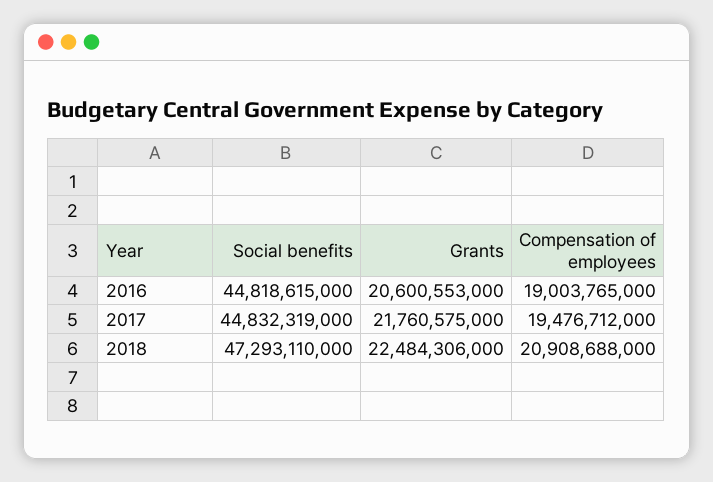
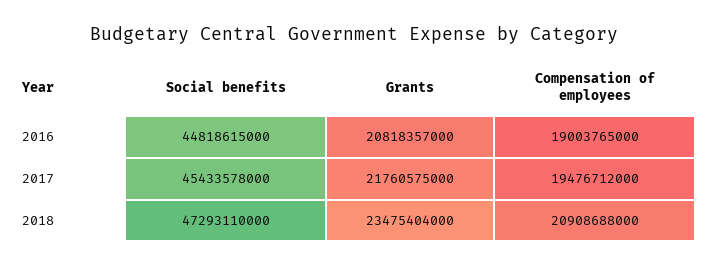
Grants, 2016: 20600553000 -> 20818357000
Social benefits, 2017: 44832319000 -> 45433578000
Grants, 2018: 22484306000 -> 23475404000

